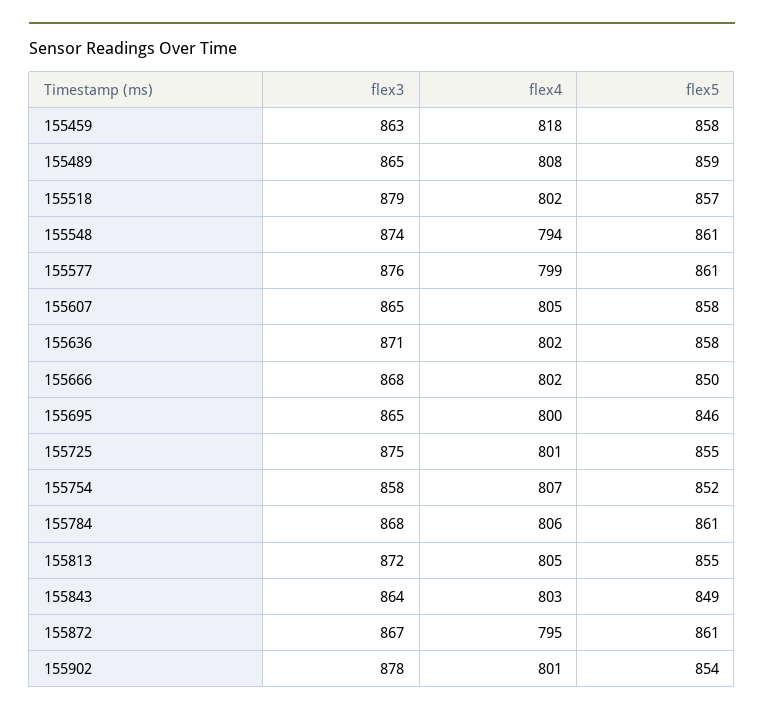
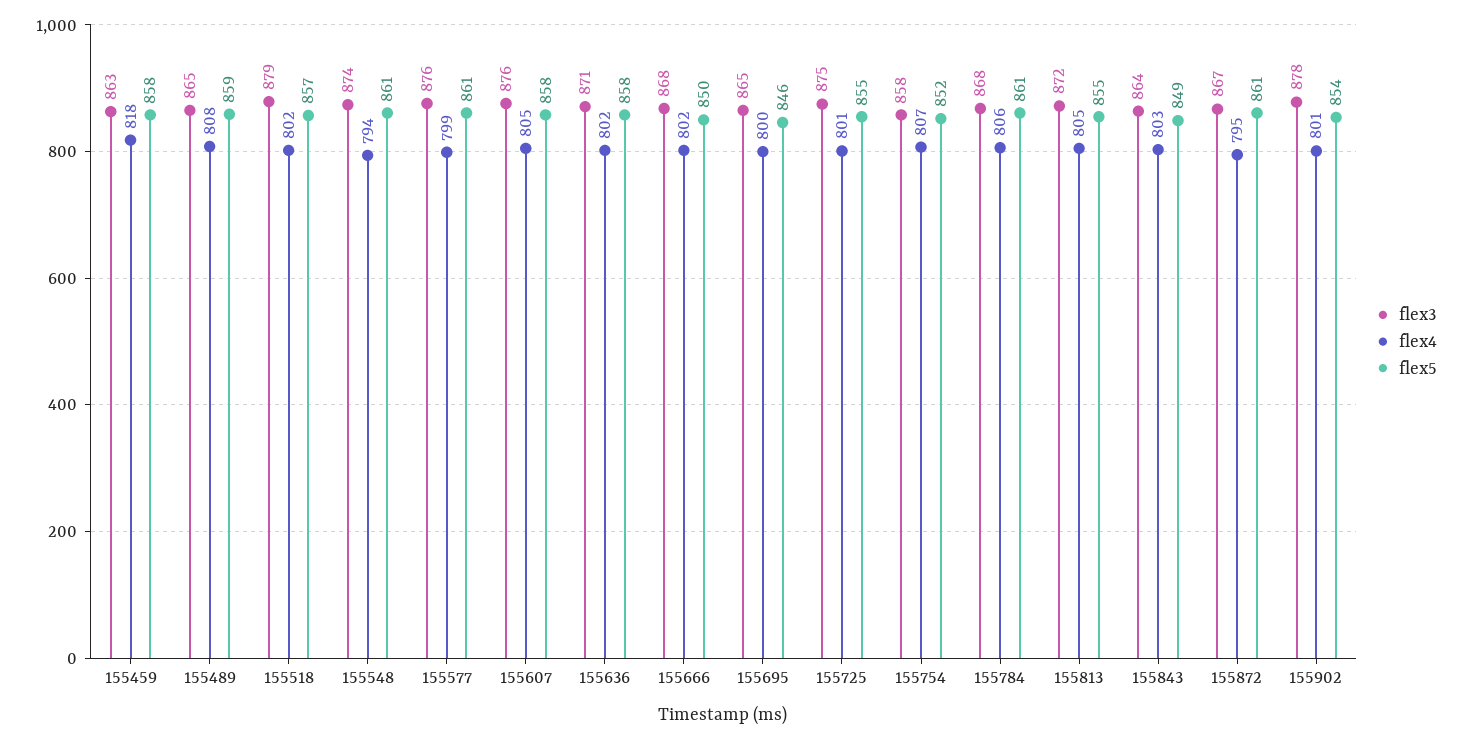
flex3, 155607: 865 -> 876

